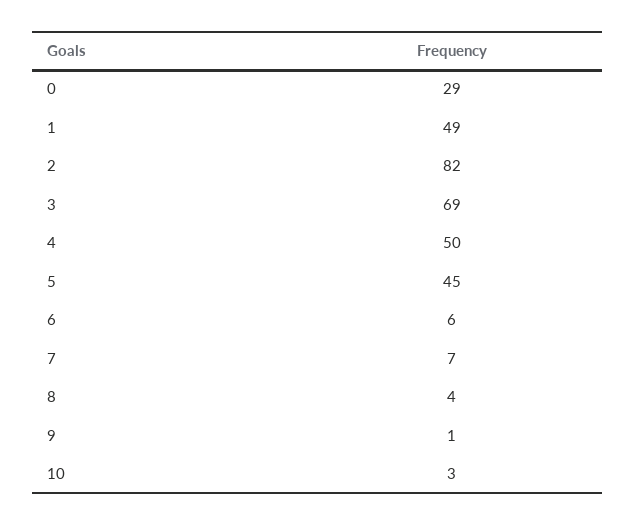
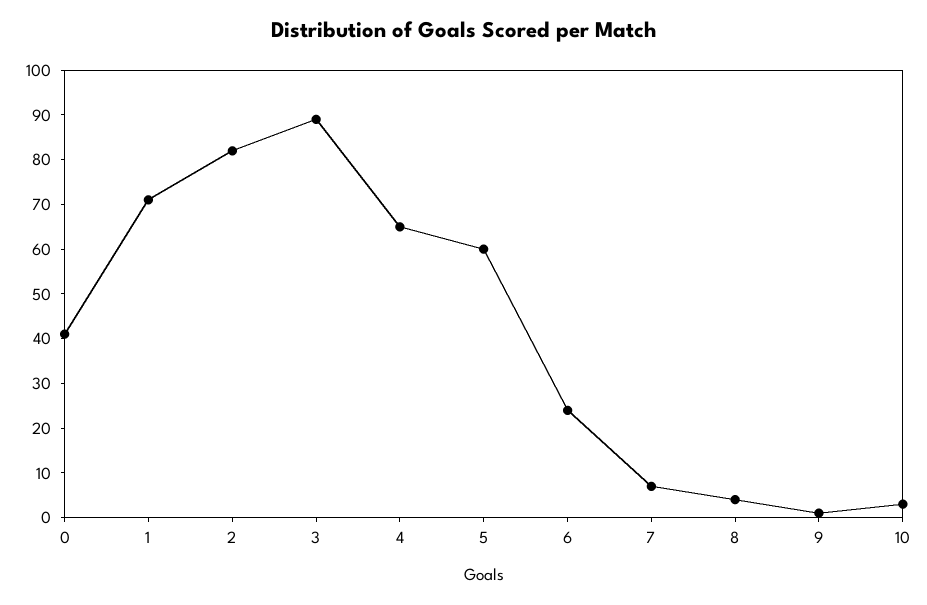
0: 29 -> 40
1: 49 -> 70
3: 69 -> 90
4: 50 -> 65
5: 45 -> 60
6: 6 -> 25

